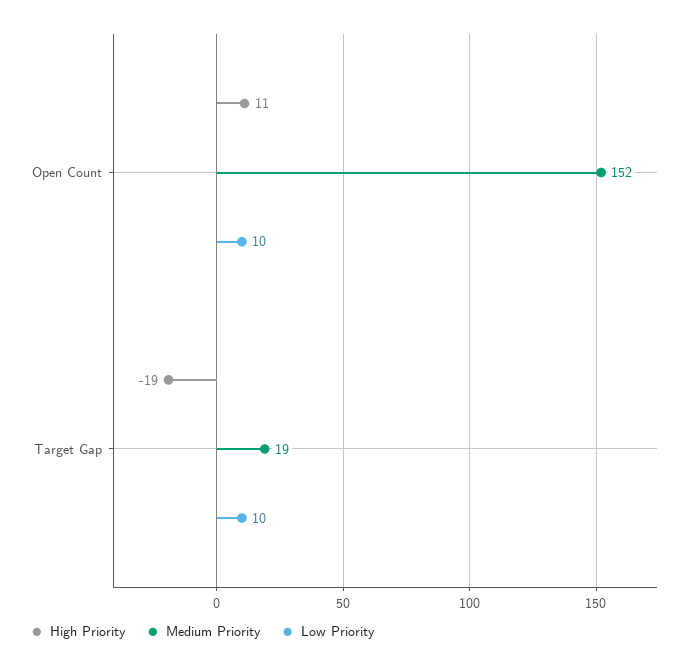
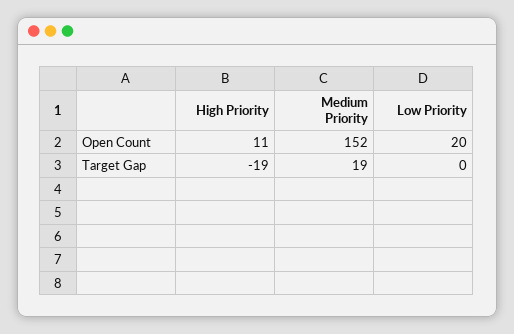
Low Priority, Open Count: 10 -> 20
Low Priority, Target Gap: 10 -> 0

